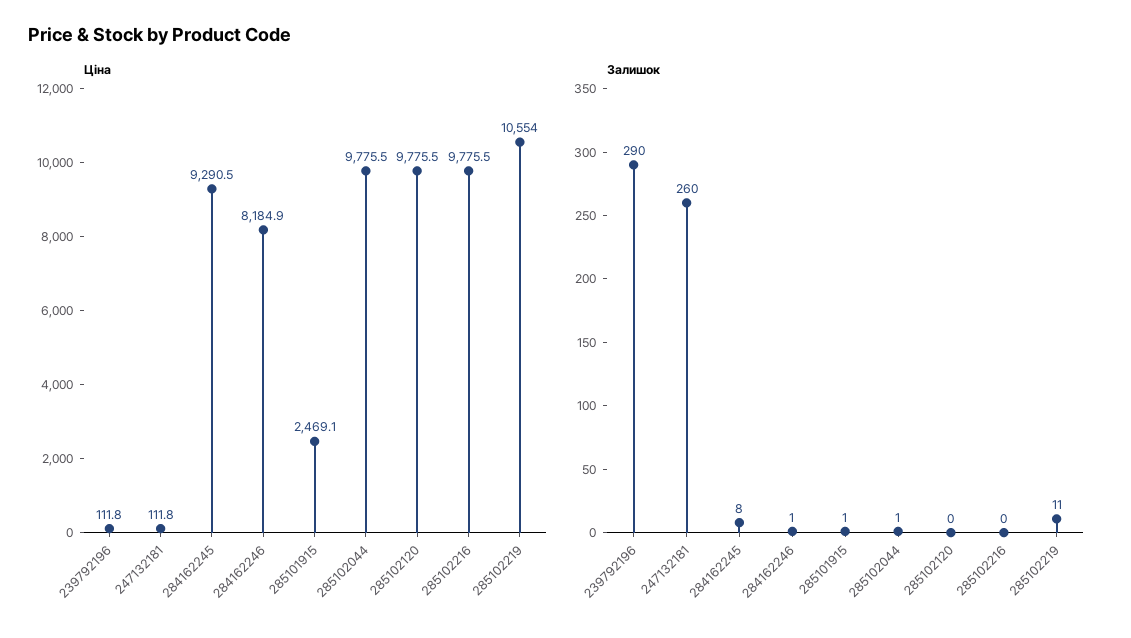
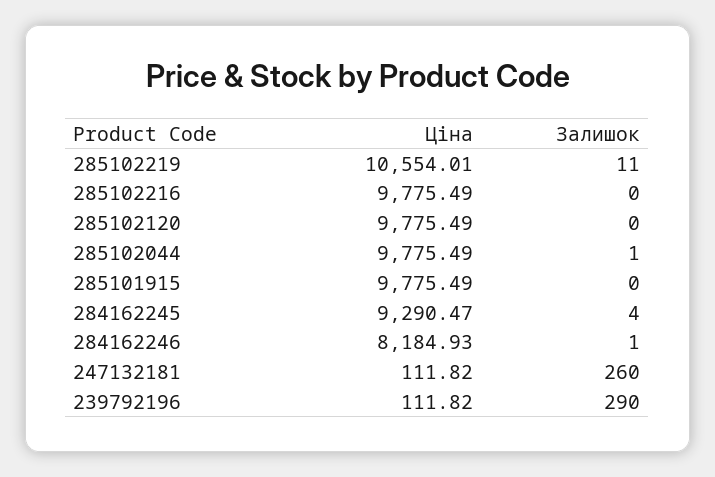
Ціна, 285101915: 2469.1 -> 9775.49
Залишок, 284162245: 8 -> 4
Залишок, 285101915: 1 -> 0

